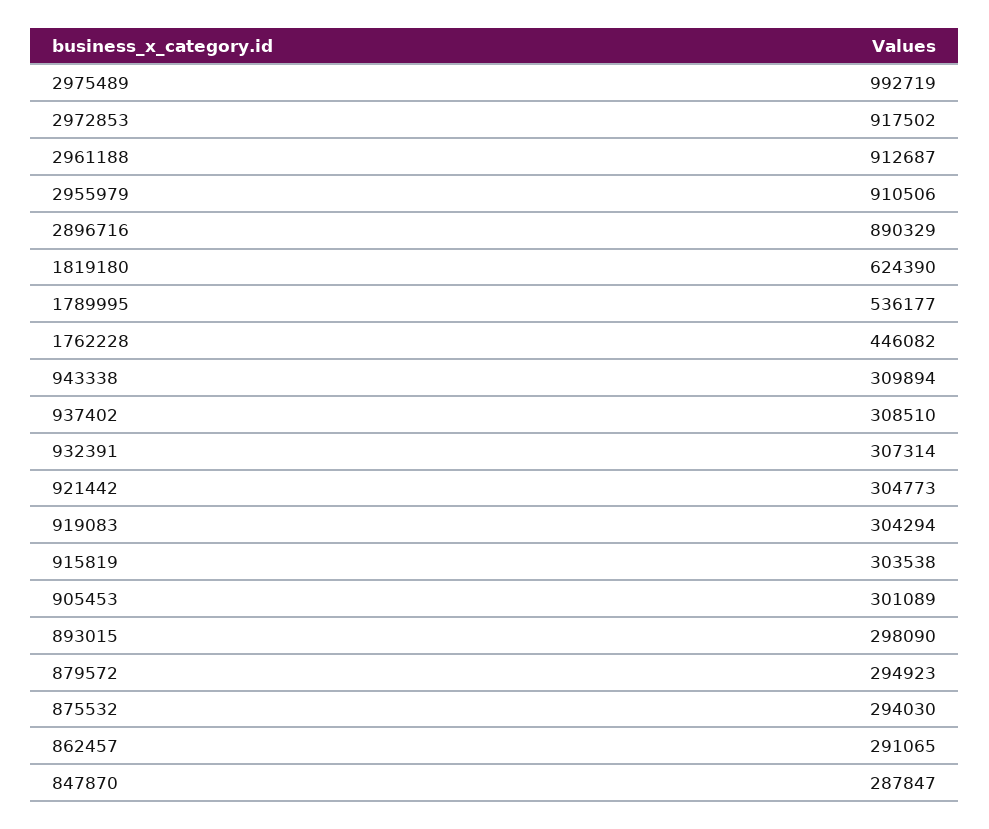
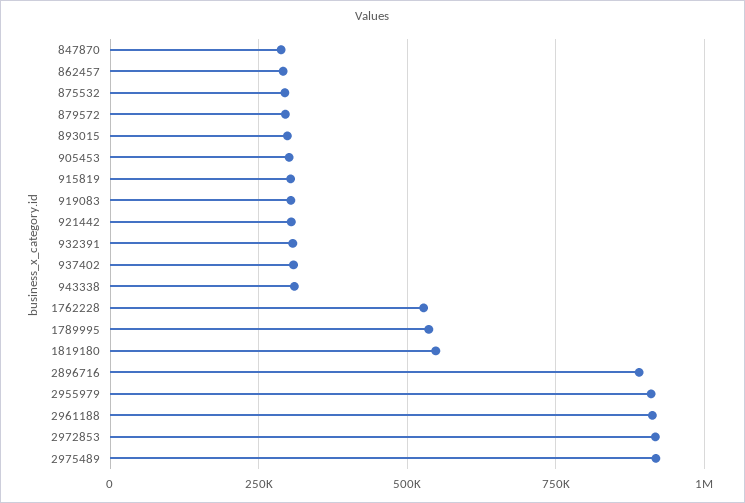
2975489: 992719 -> 925000
1819180: 624390 -> 550000
1762228: 446082 -> 525000

